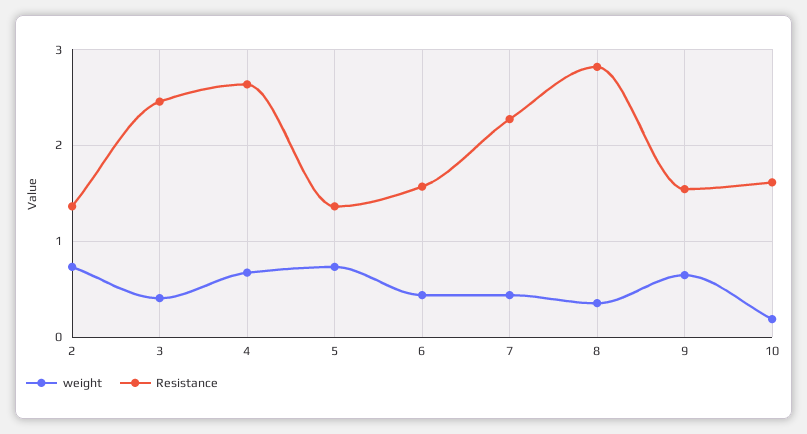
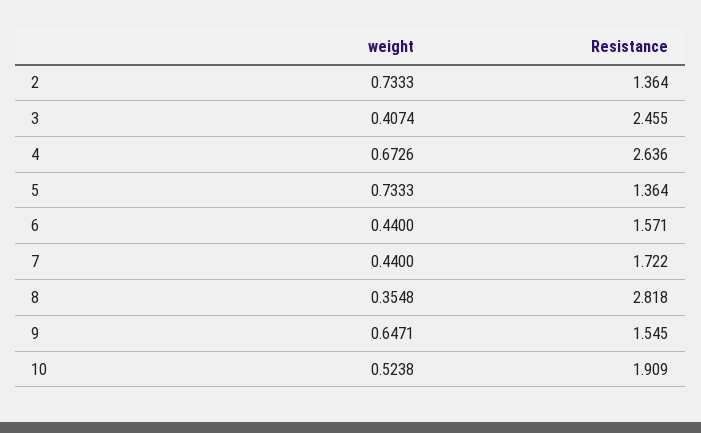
Resistance, 7: 2.3 -> 1.722
weight, 10: 0.2 -> 0.5238
Resistance, 10: 1.6 -> 1.909

